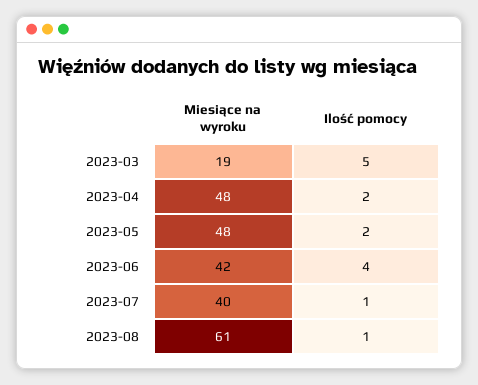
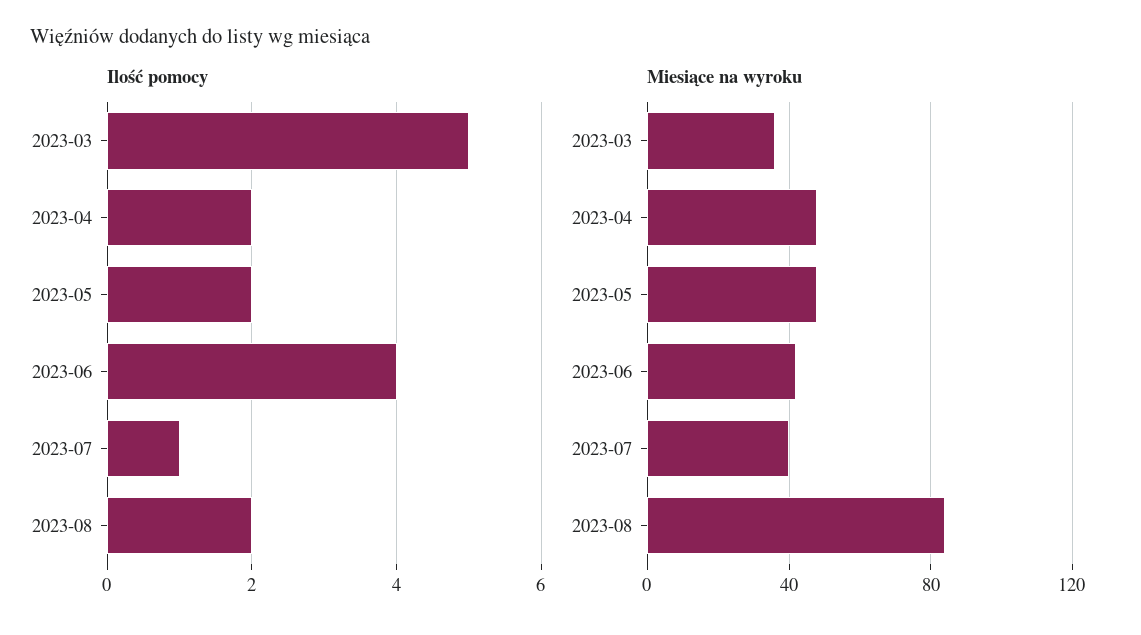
Miesiące na wyroku, 2023-03: 19 -> 35
Miesiące na wyroku, 2023-08: 61 -> 85
Ilość pomocy, 2023-08: 1 -> 2

